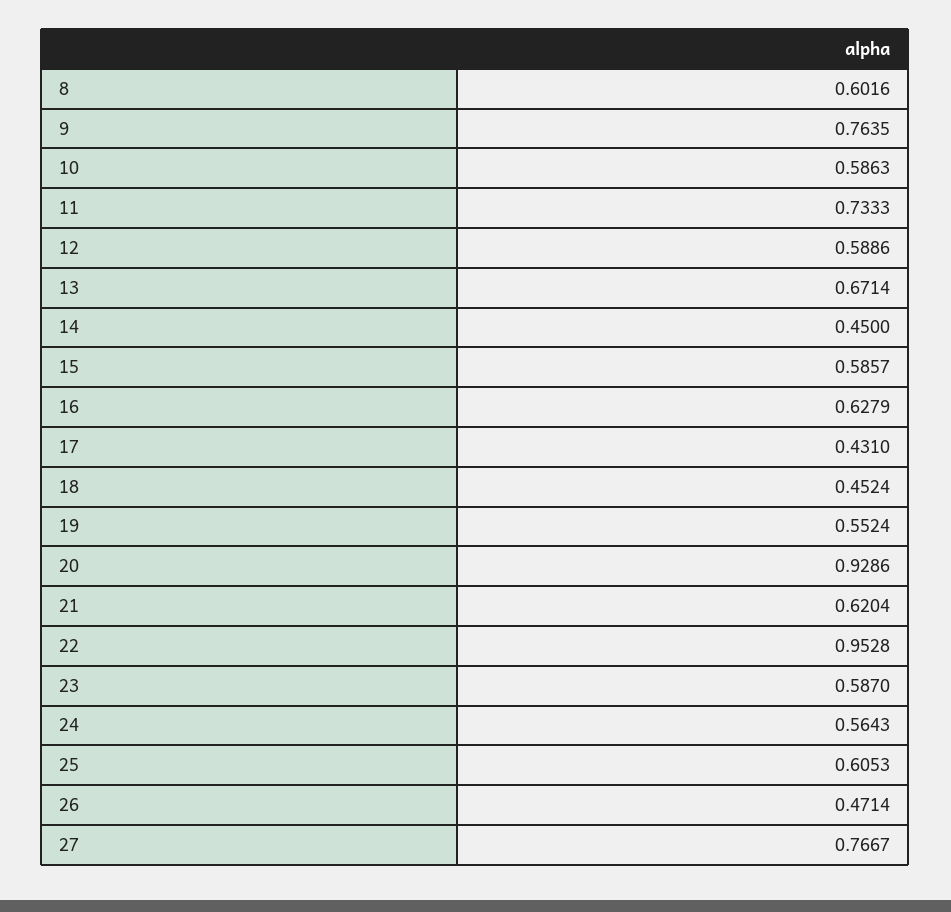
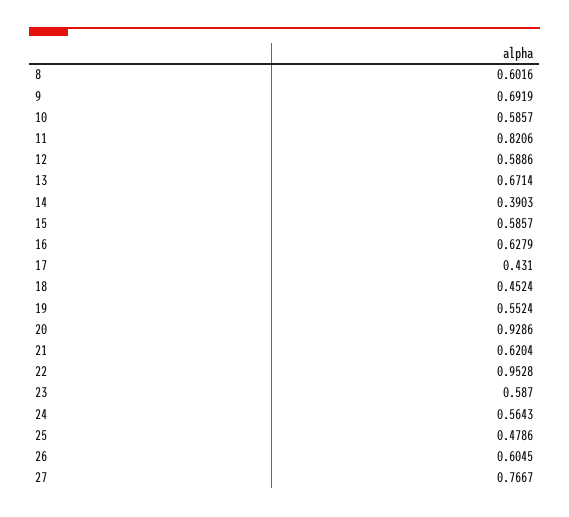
9: 0.7635 -> 0.6919
10: 0.5863 -> 0.5857
11: 0.7333 -> 0.8206
14: 0.45 -> 0.3903
25: 0.6053 -> 0.4786
26: 0.4714 -> 0.6045

